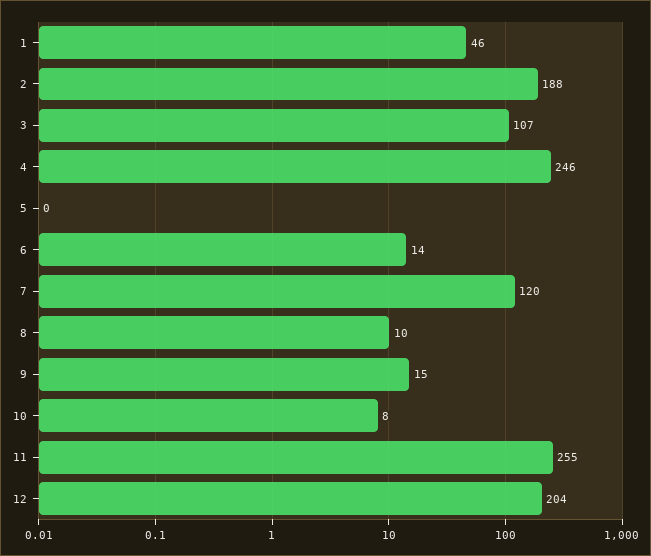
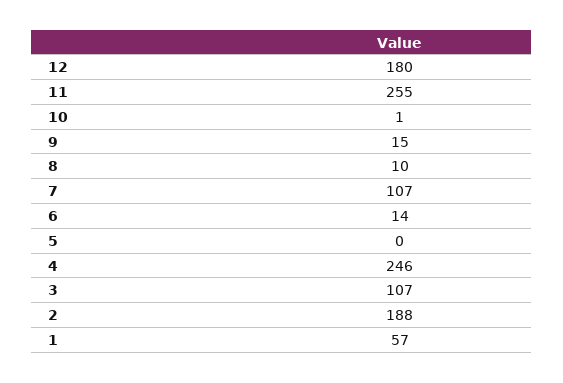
1: 46 -> 57
7: 120 -> 107
10: 8 -> 1
12: 204 -> 180

